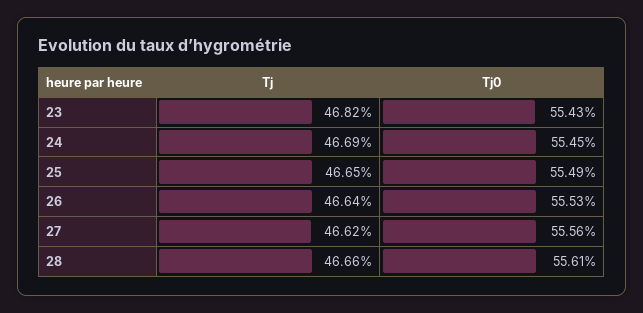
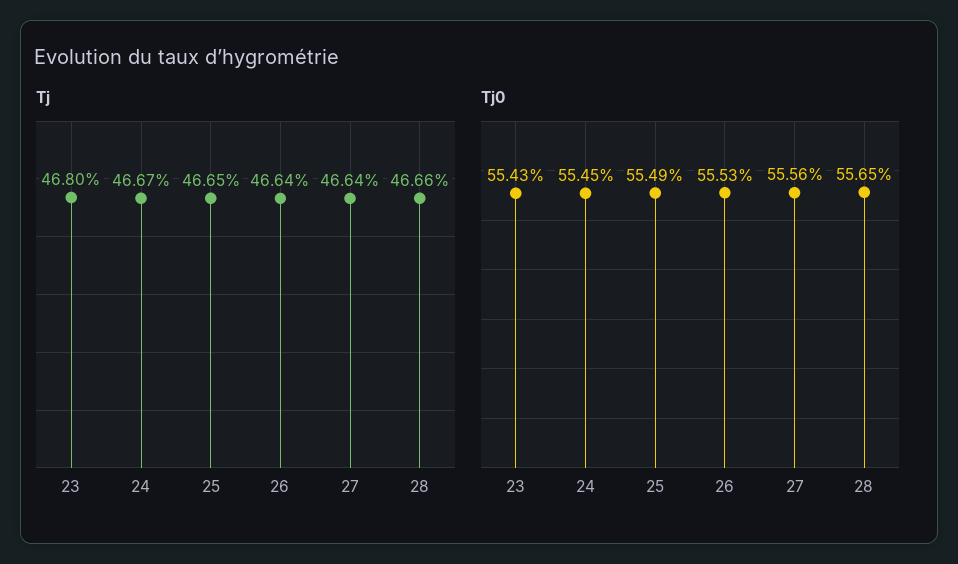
Tj, 23: 46.82 -> 46.8
Tj, 24: 46.69 -> 46.67
Tj, 27: 46.62 -> 46.64
Tj0, 28: 55.61 -> 55.65

